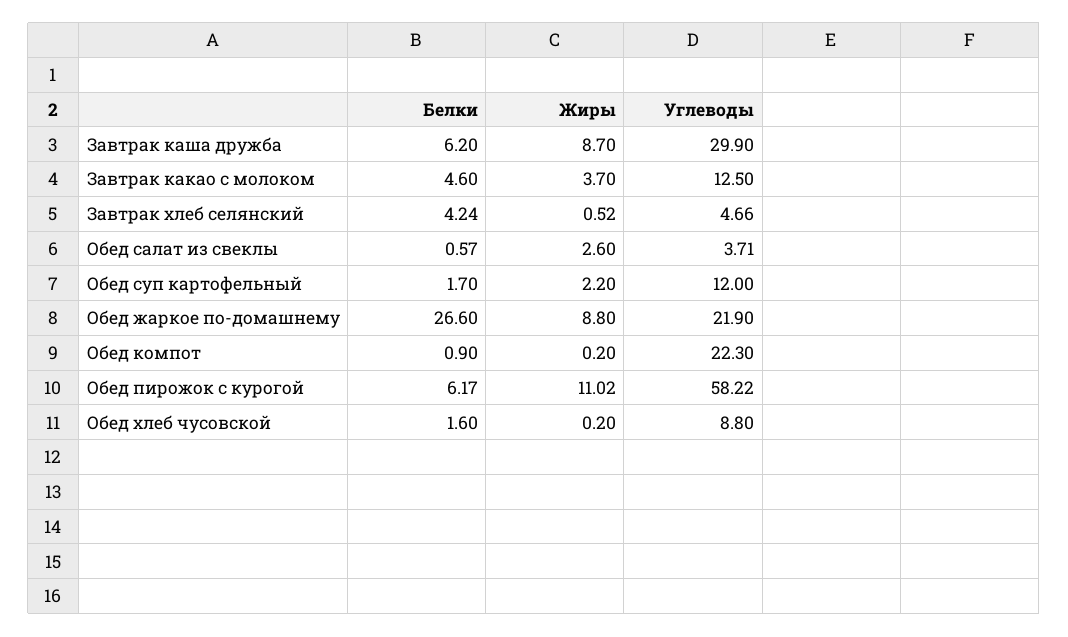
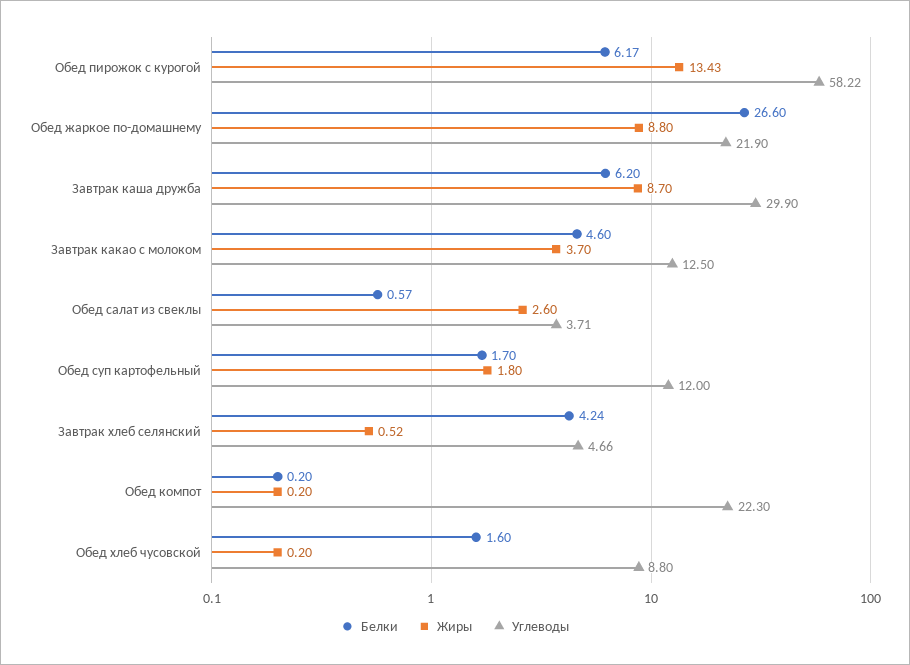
Жиры, Обед суп картофельный: 2.2 -> 1.8
Белки, Обед компот: 0.9 -> 0.2
Жиры, Обед пирожок с курогой: 11.02 -> 13.43

